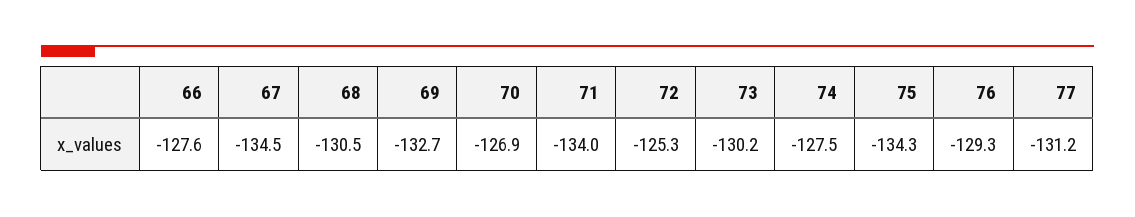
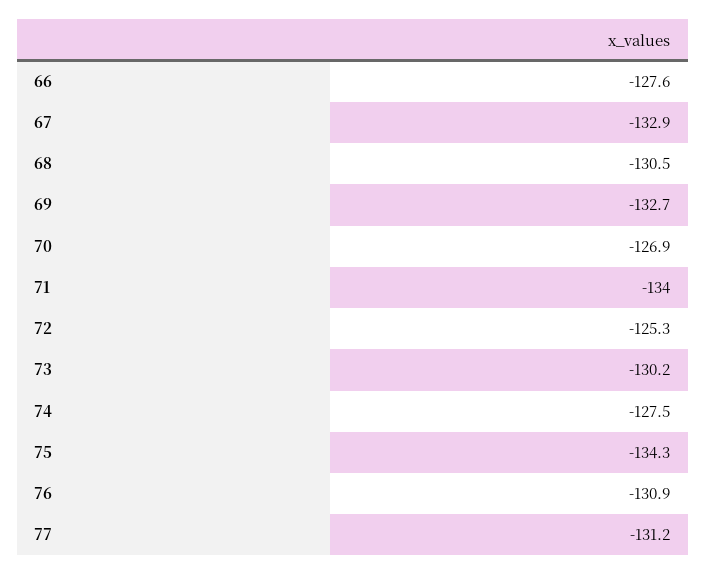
67: -134.5 -> -132.9
76: -129.3 -> -130.9

